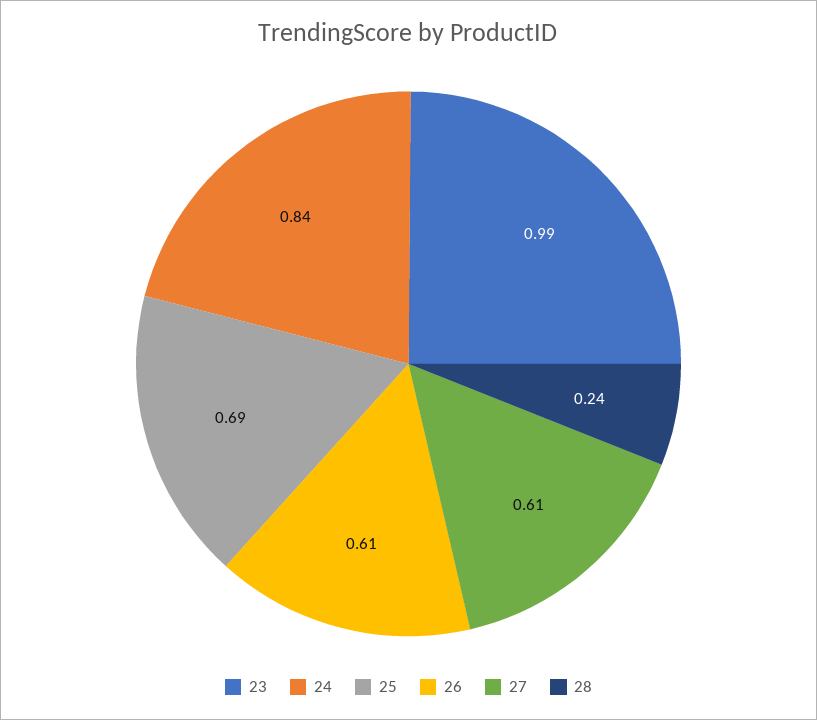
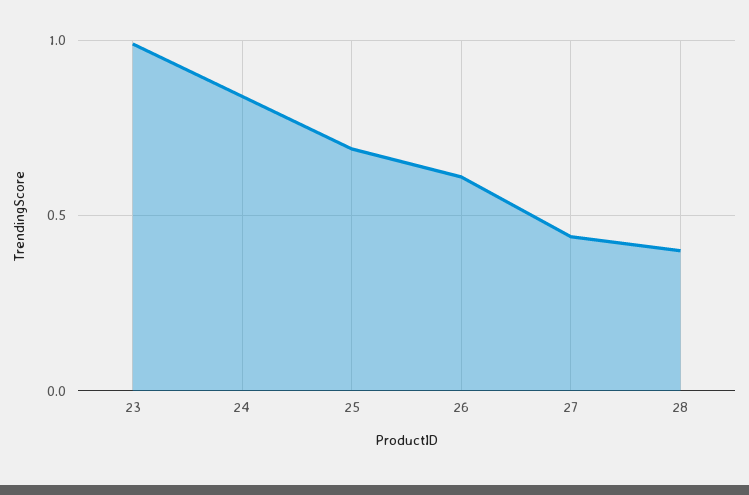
27: 0.61 -> 0.45
28: 0.24 -> 0.4

